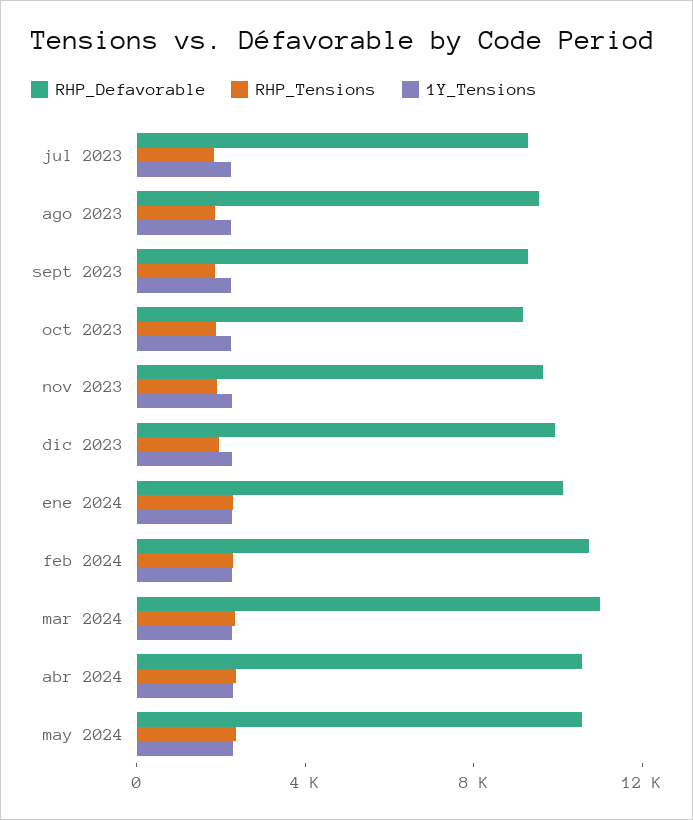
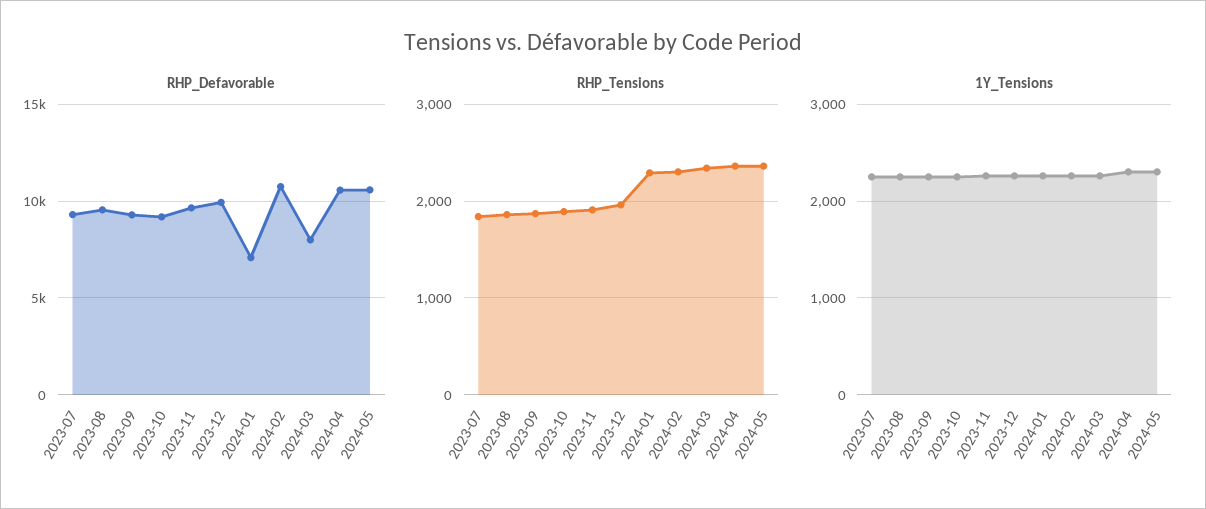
RHP_Defavorable, ene 2024: 10000 -> 7000
RHP_Defavorable, mar 2024: 11000 -> 8000

